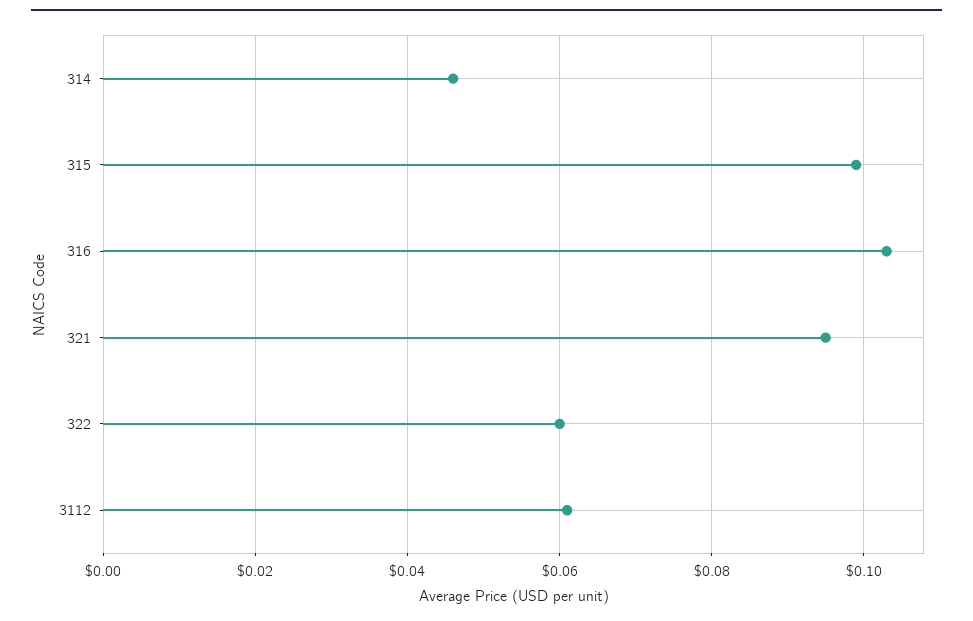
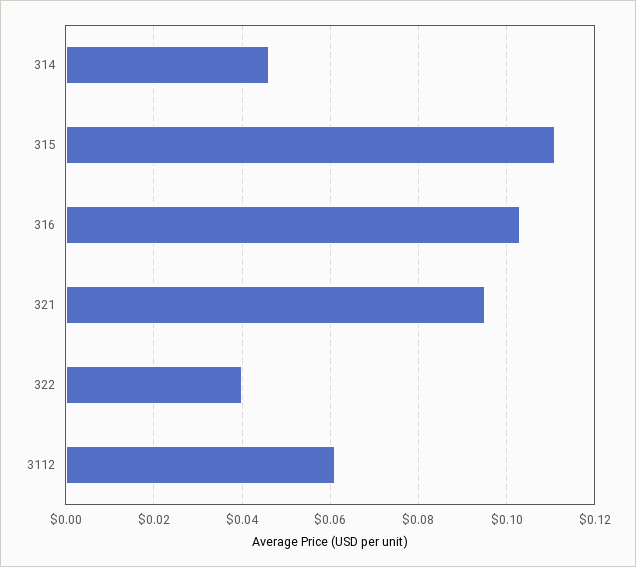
315: 0.1 -> 0.11
322: 0.06 -> 0.04

